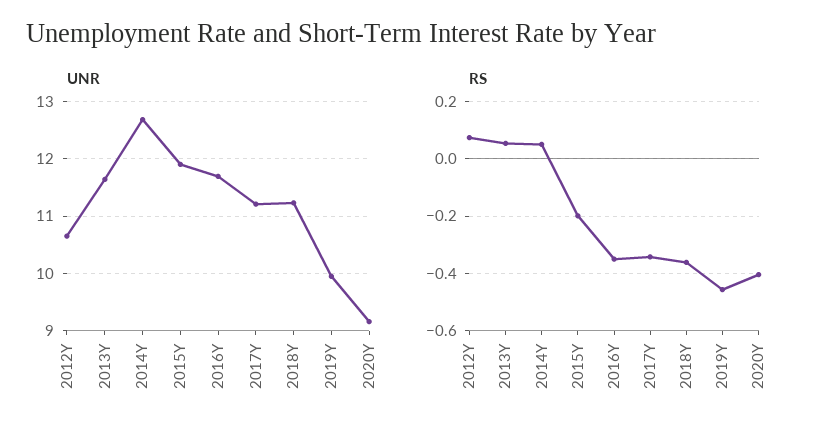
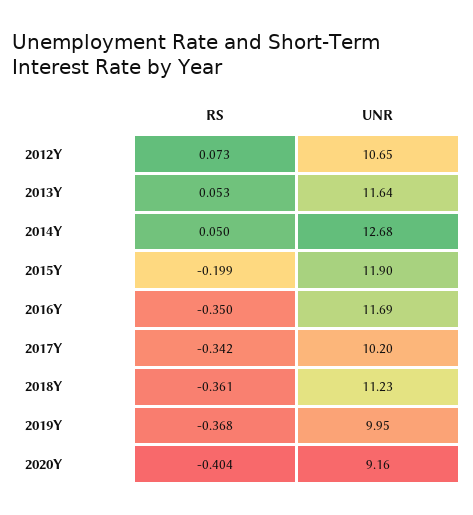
UNR, 2017Y: 11.2 -> 10.2
RS, 2019Y: -0.45 -> -0.368

